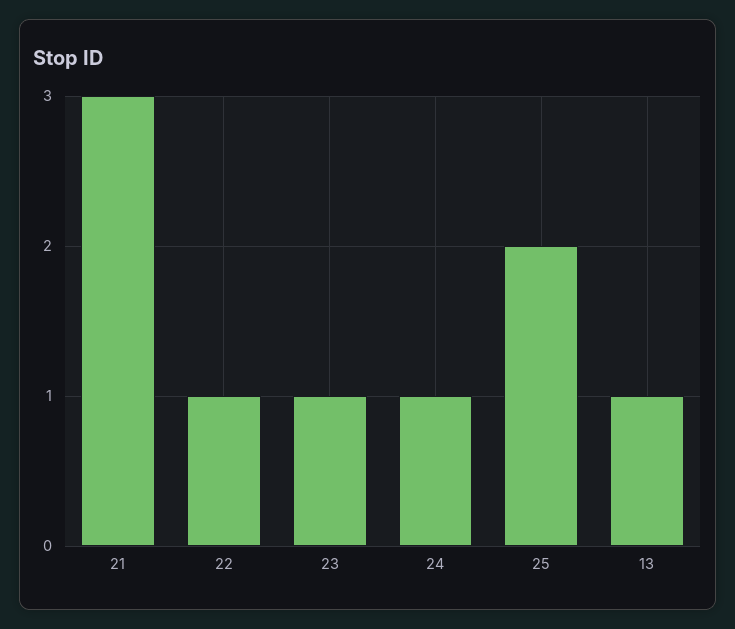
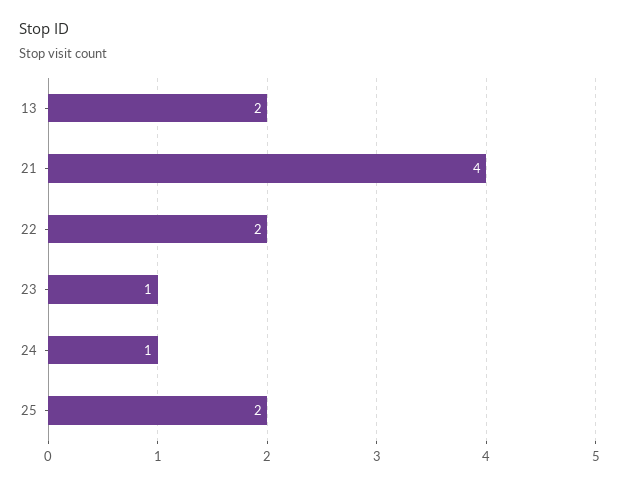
21: 3 -> 4
22: 1 -> 2
13: 1 -> 2

